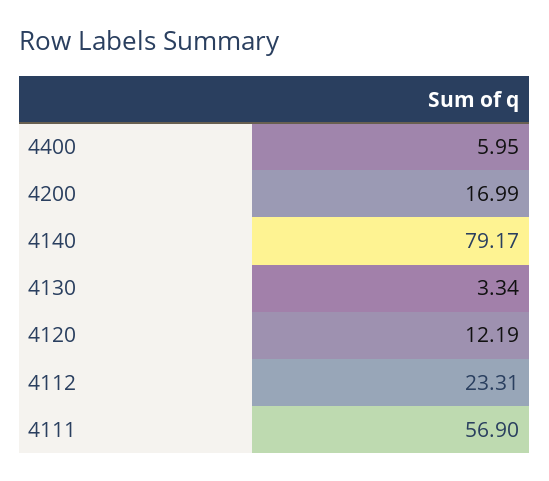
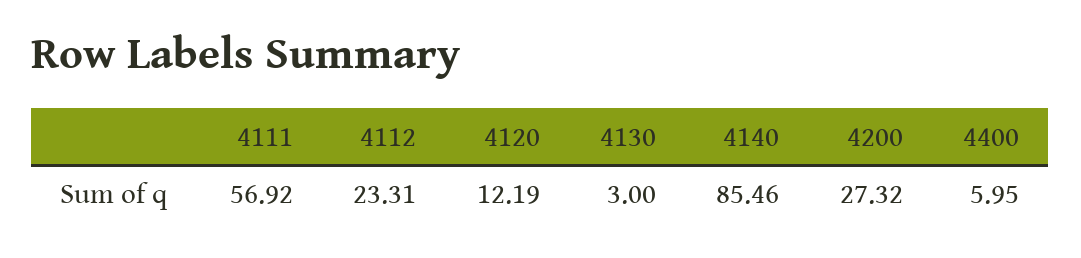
4200: 16.99 -> 27.32
4140: 79.17 -> 85.46
4130: 3.34 -> 3
4111: 56.9 -> 56.92

